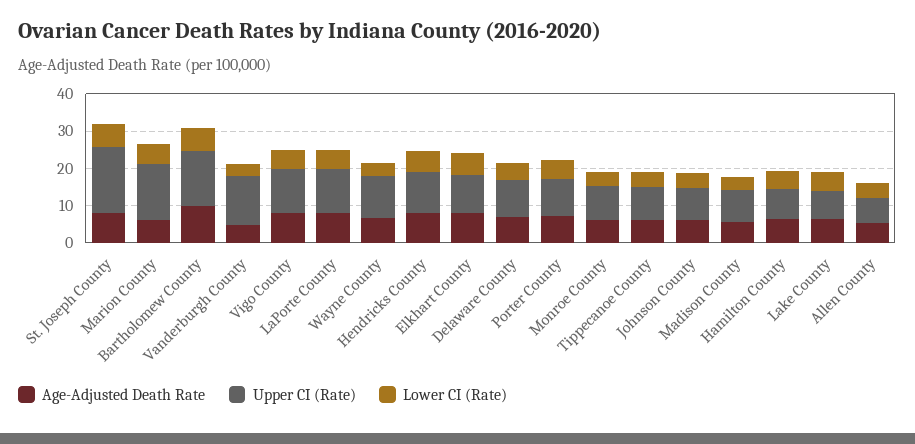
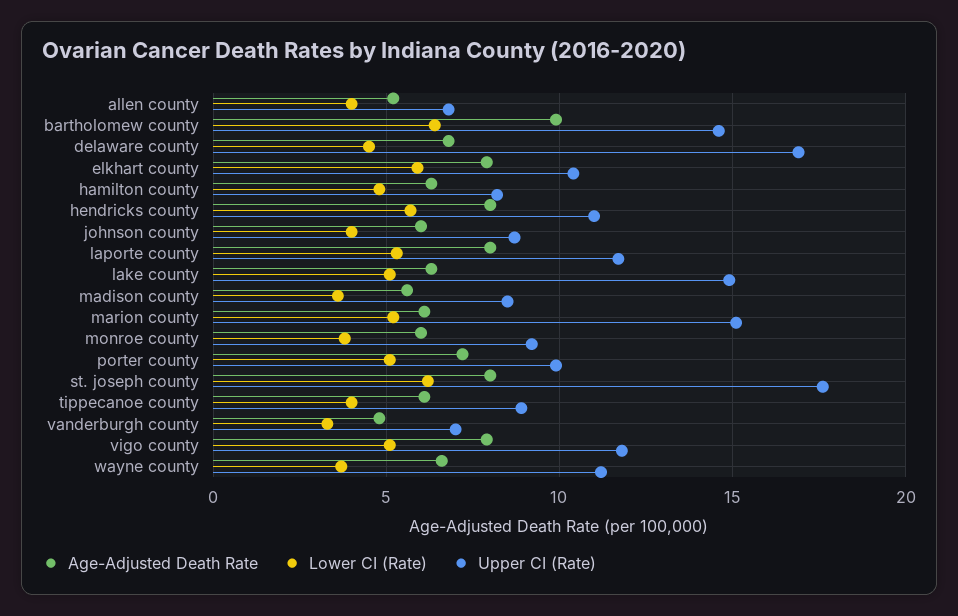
Upper CI (Rate), Vanderburgh County: 12.5 -> 7
Upper CI (Rate), Delaware County: 10 -> 17
Upper CI (Rate), Lake County: 7.5 -> 15

